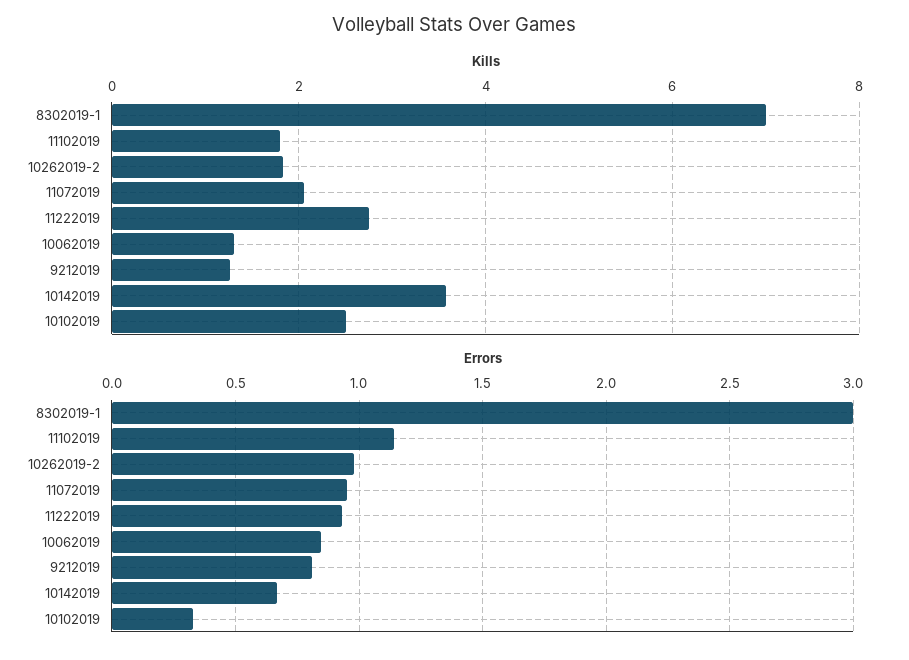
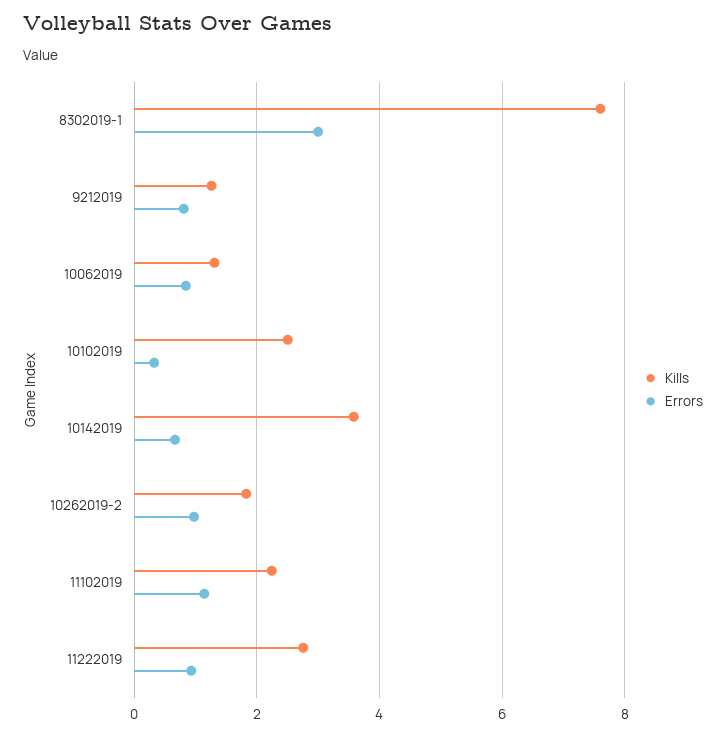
Kills, 8302019-1: 7 -> 7.6
Kills, 11102019: 1.8 -> 2.2
Kills, 11072019: 2 -> none
Errors, 11072019: 0.95 -> none

